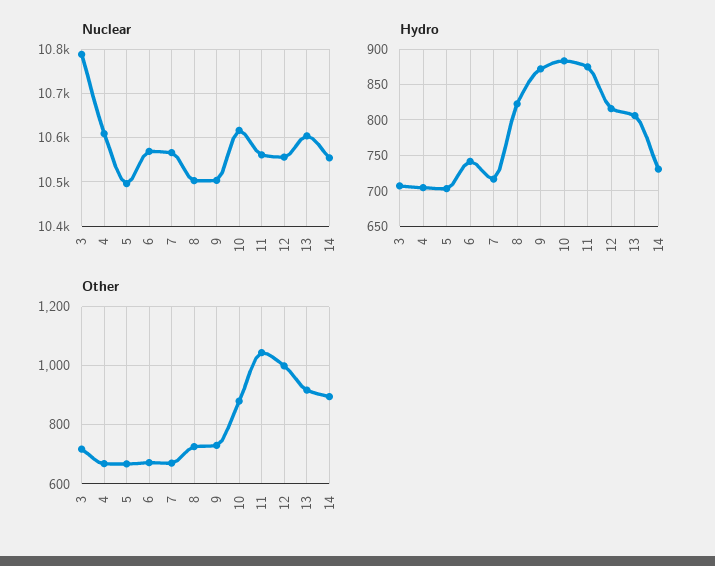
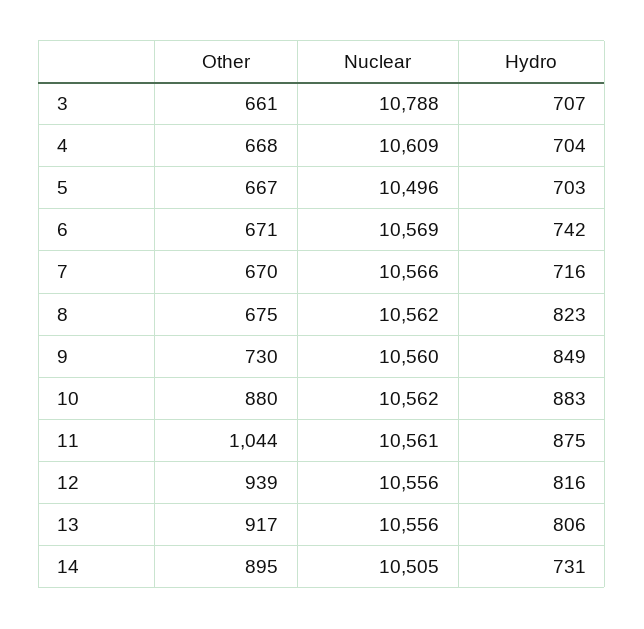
Nuclear, 8: 10500 -> 10562
Nuclear, 9: 10500 -> 10560
Nuclear, 10: 10620 -> 10562
Nuclear, 13: 10600 -> 10556
Nuclear, 14: 10560 -> 10505
Hydro, 9: 870 -> 849
Other, 3: 725 -> 661
Other, 8: 725 -> 675
Other, 12: 1000 -> 939

